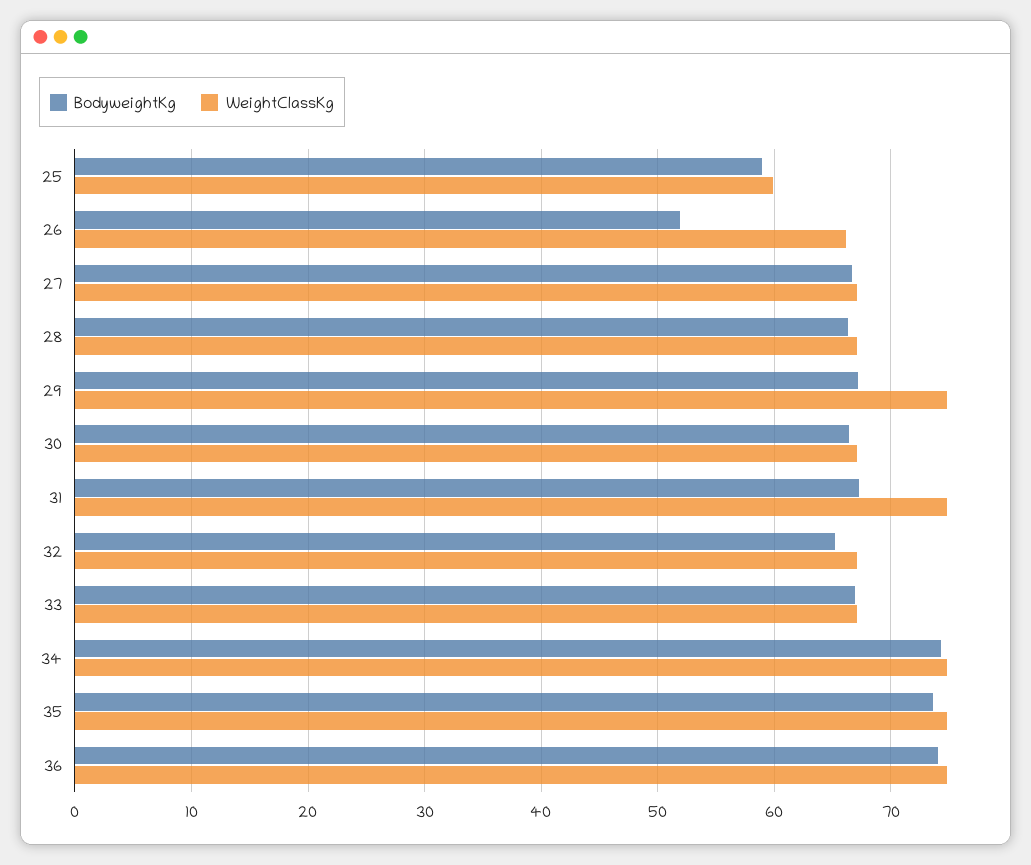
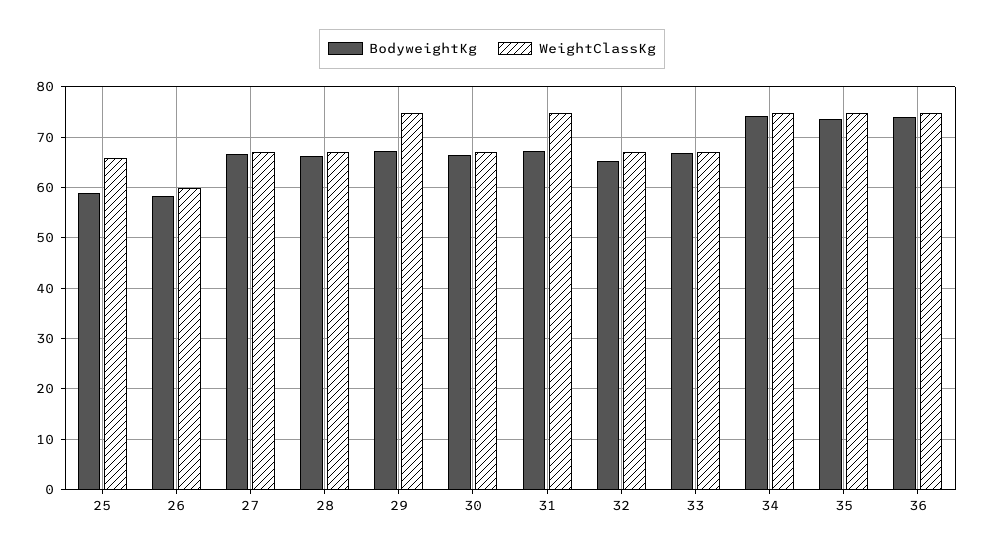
WeightClassKg, 25: 60 -> 66
BodyweightKg, 26: 52 -> 58
WeightClassKg, 26: 66 -> 60

